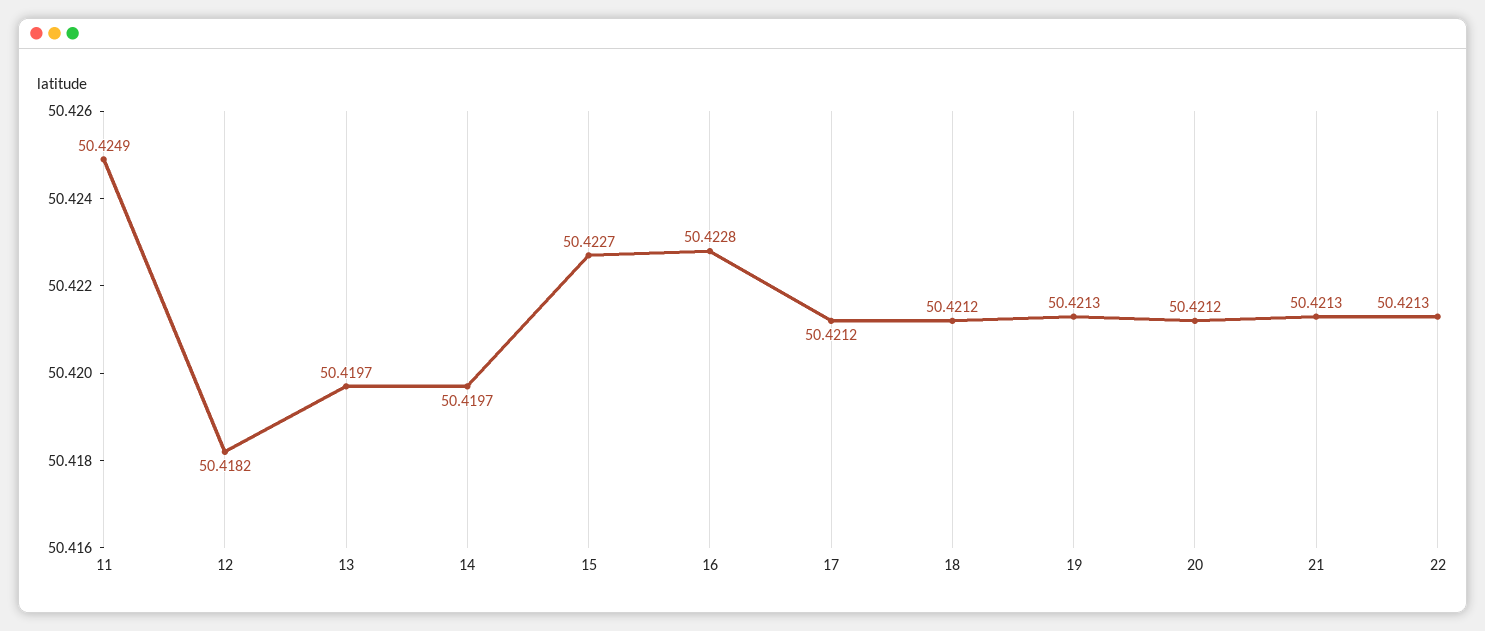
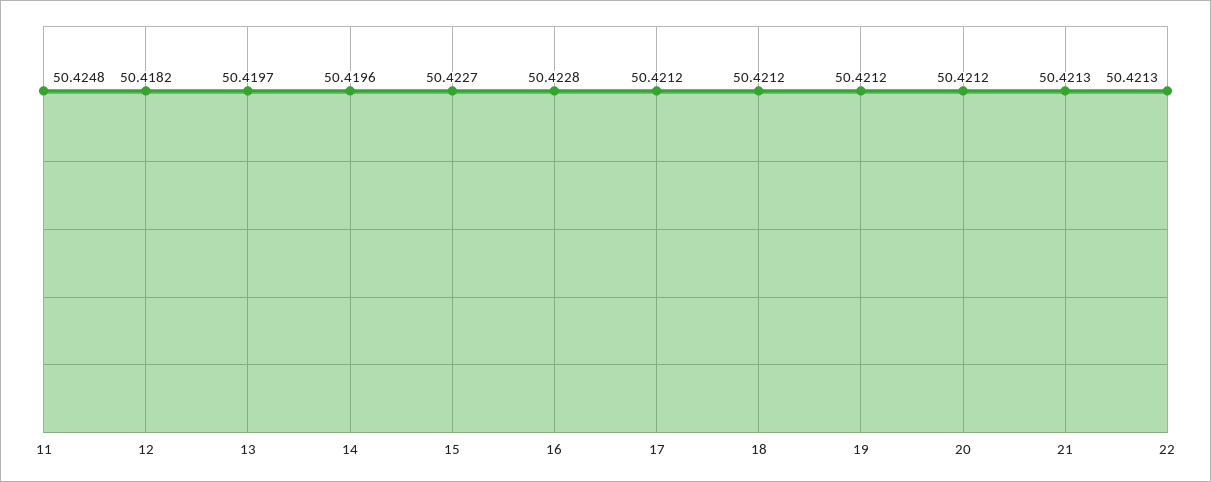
11: 50.4249 -> 50.4248
14: 50.4197 -> 50.4196
19: 50.4213 -> 50.4212

